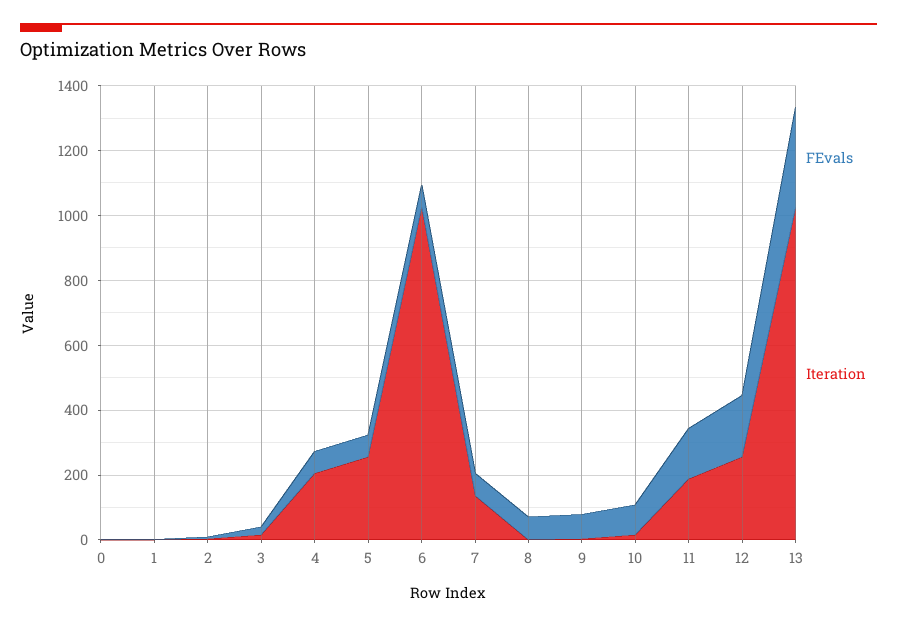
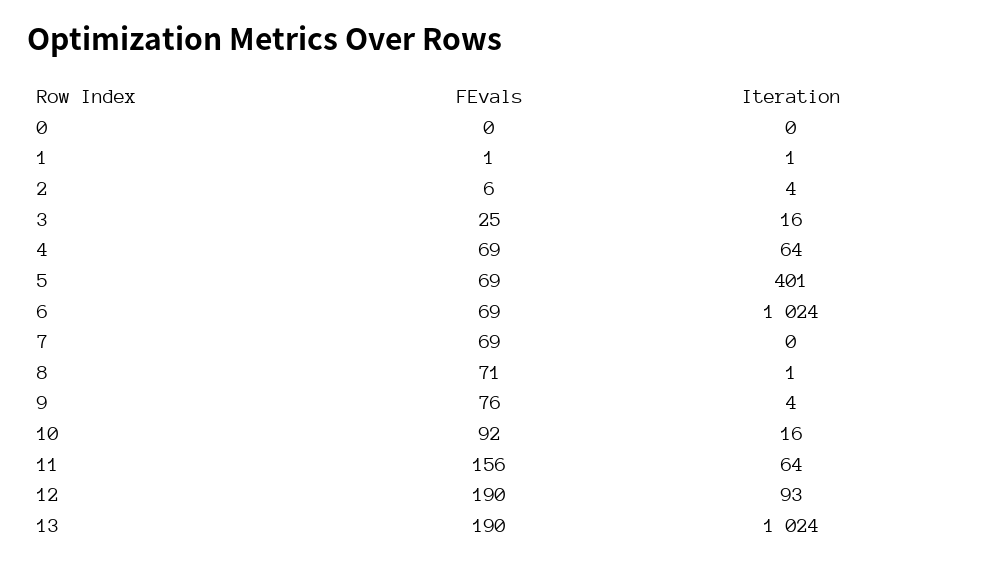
Iteration, 4: 200 -> 64
Iteration, 5: 250 -> 401
Iteration, 7: 150 -> 0
Iteration, 11: 200 -> 64
Iteration, 12: 250 -> 93
FEvals, 13: 300 -> 190

